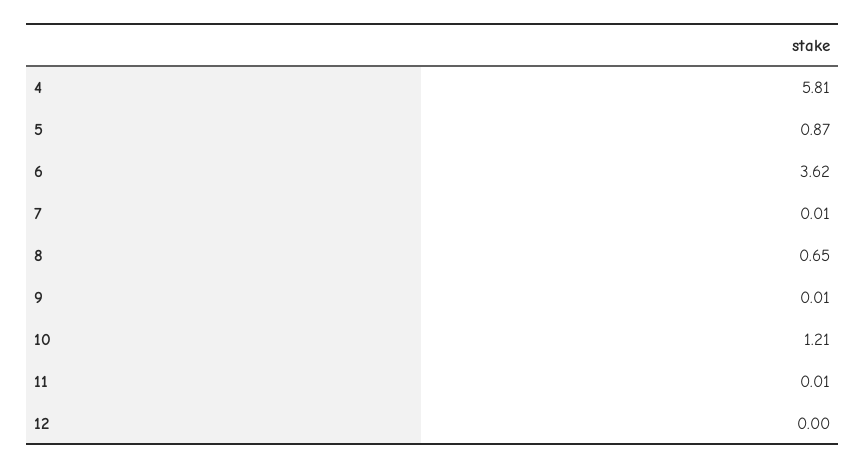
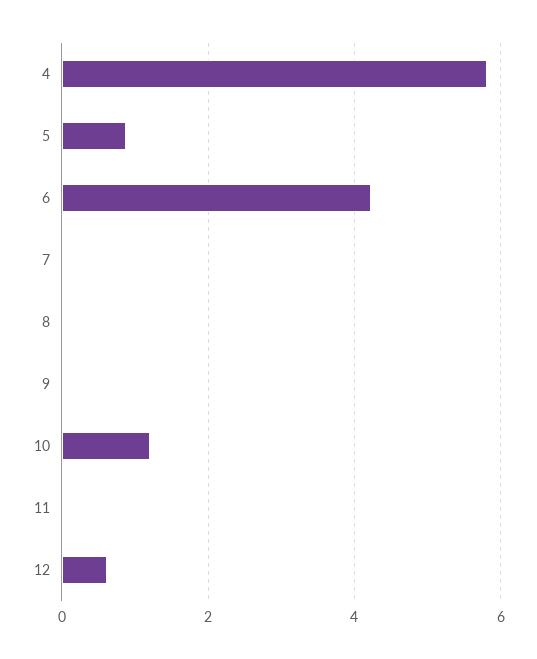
6: 3.62 -> 4.2
8: 0.65 -> 0
12: 0 -> 0.6

